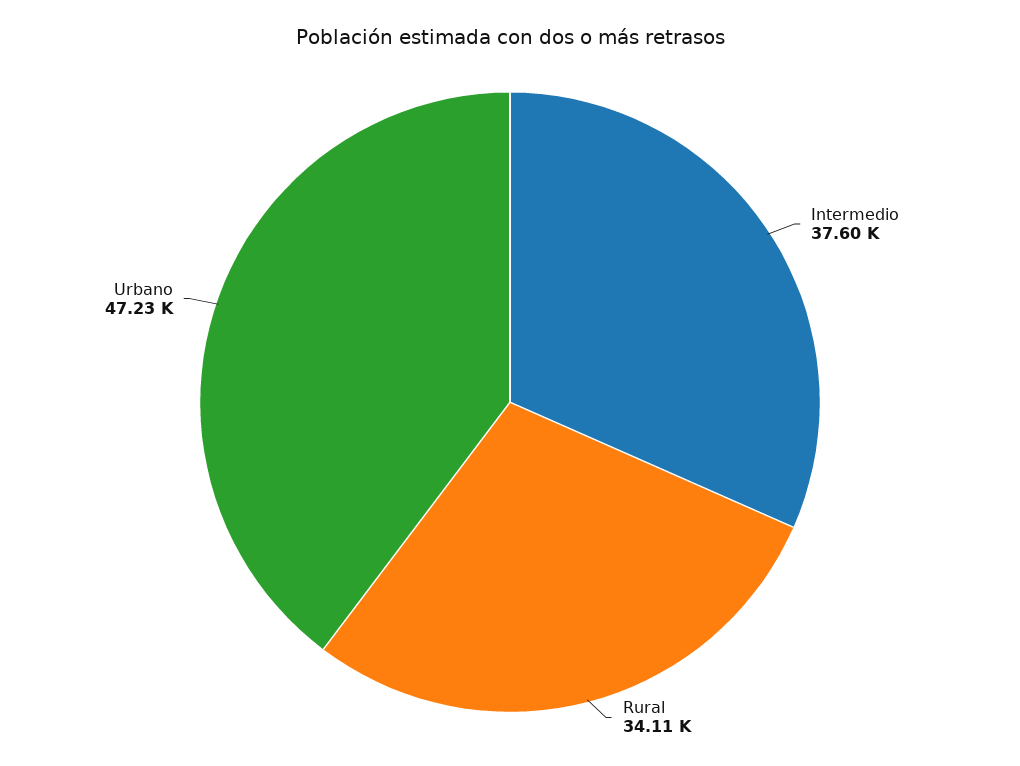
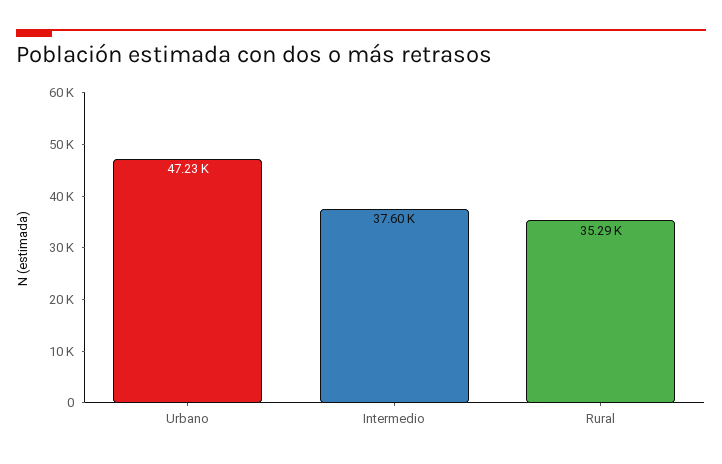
Rural: 34110 -> 35290

